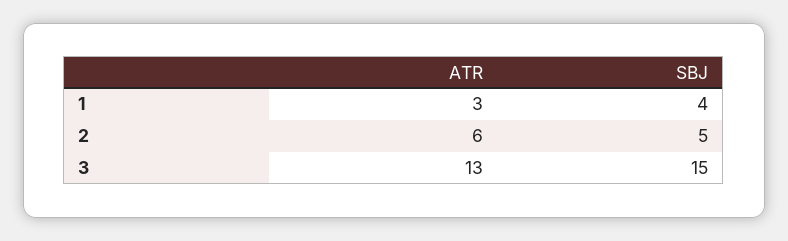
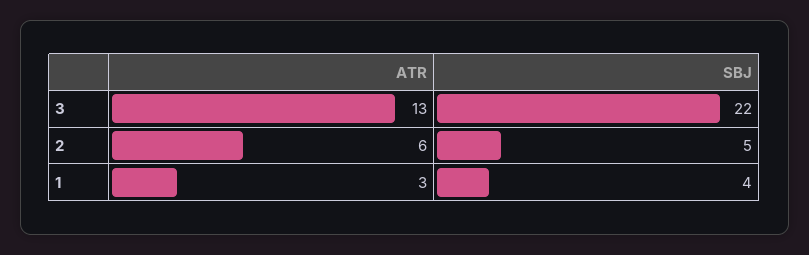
SBJ, 3: 15 -> 22

